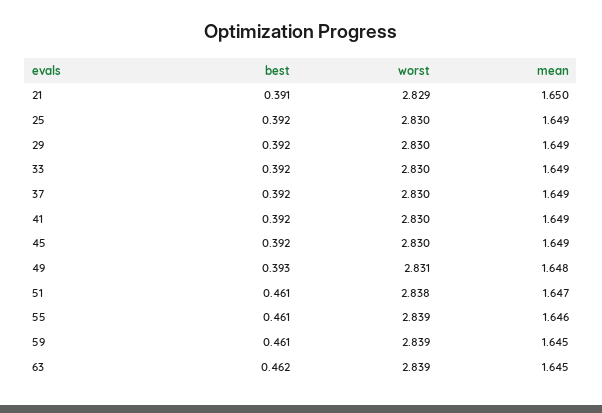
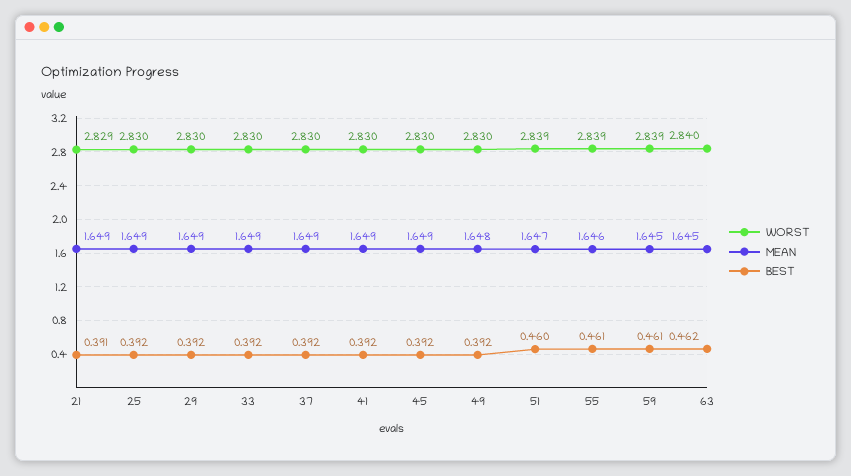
mean, 21: 1.65 -> 1.649
best, 49: 0.393 -> 0.392
worst, 49: 2.831 -> 2.83
best, 51: 0.461 -> 0.46
worst, 51: 2.838 -> 2.839
worst, 63: 2.839 -> 2.84

